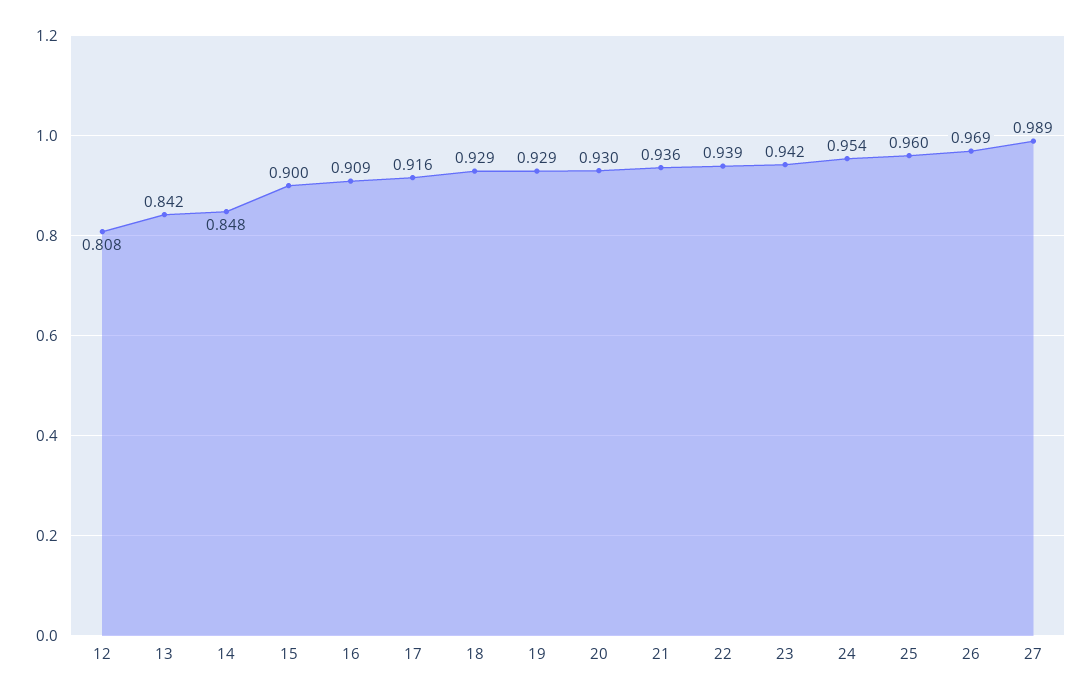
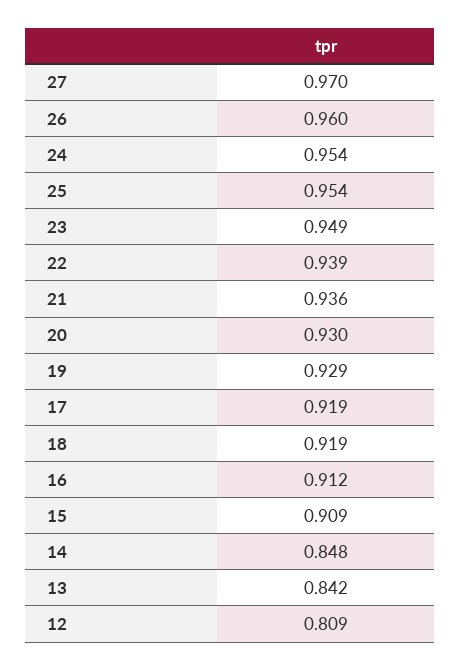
12: 0.808 -> 0.809
15: 0.9 -> 0.909
16: 0.909 -> 0.912
17: 0.916 -> 0.919
18: 0.929 -> 0.919
23: 0.942 -> 0.949
25: 0.96 -> 0.954
26: 0.969 -> 0.96
27: 0.989 -> 0.97

